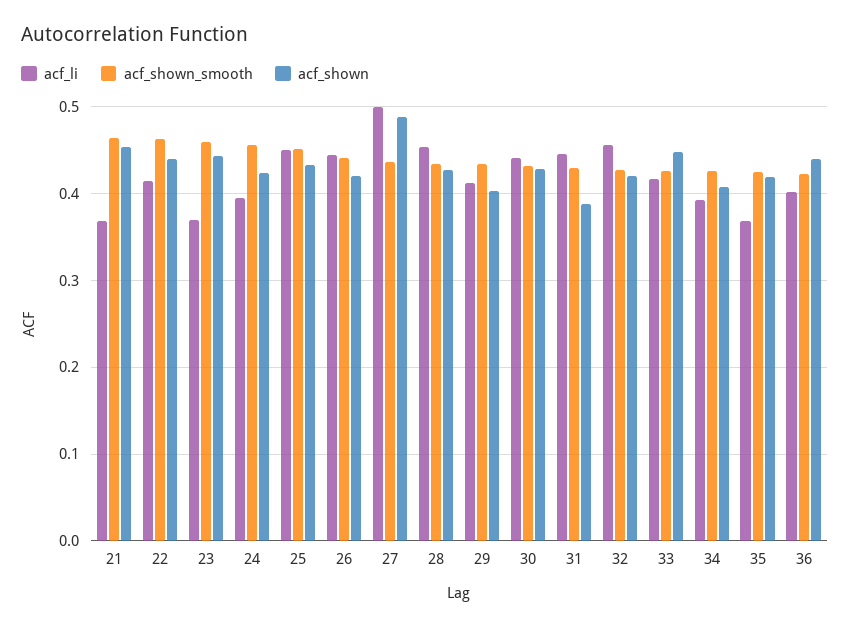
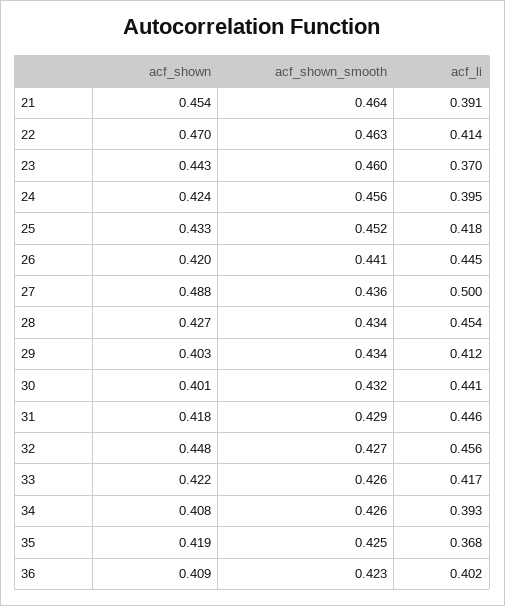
acf_li, 21: 0.37 -> 0.391
acf_shown, 22: 0.44 -> 0.47
acf_li, 25: 0.45 -> 0.418
acf_shown, 30: 0.43 -> 0.401
acf_shown, 31: 0.39 -> 0.418
acf_shown, 32: 0.42 -> 0.448
acf_shown, 33: 0.45 -> 0.422
acf_shown, 36: 0.44 -> 0.409

